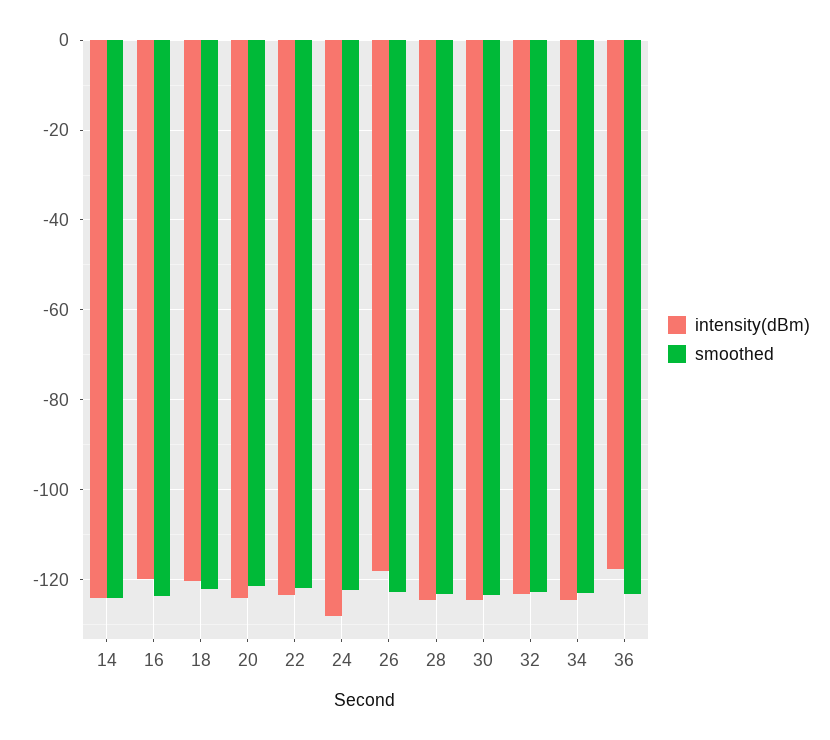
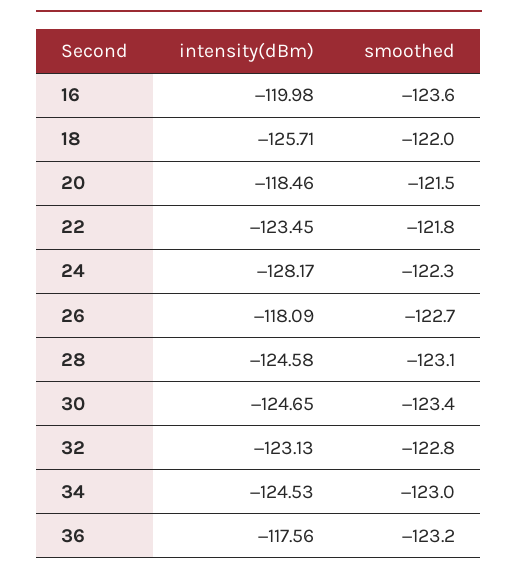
intensity(dBm), 14: -124 -> none
smoothed, 14: -124 -> none
intensity(dBm), 18: -120 -> -125.71
intensity(dBm), 20: -124 -> -118.46

